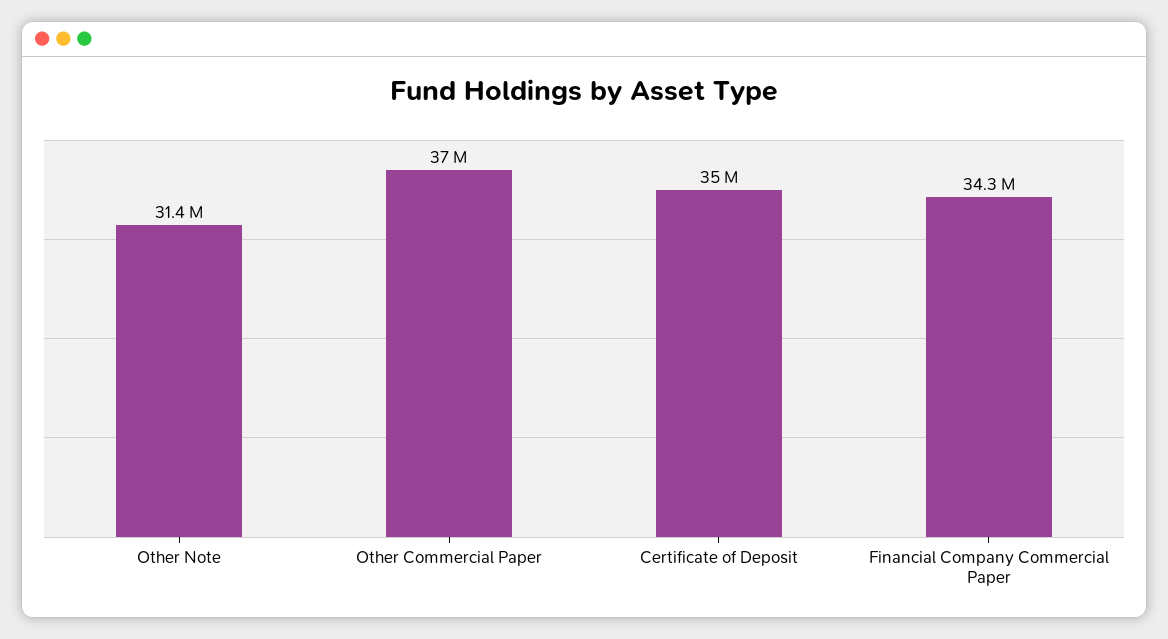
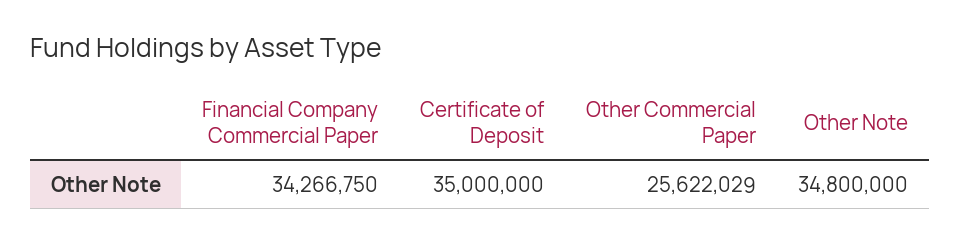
Other Note: 31400000 -> 34800000
Other Commercial Paper: 37000000 -> 25622029

